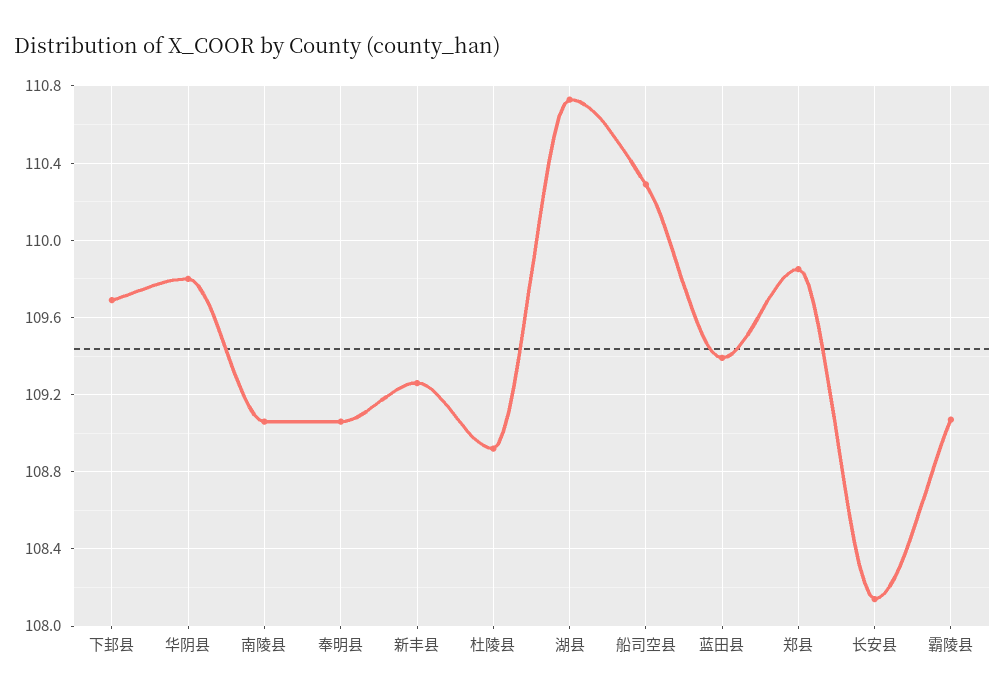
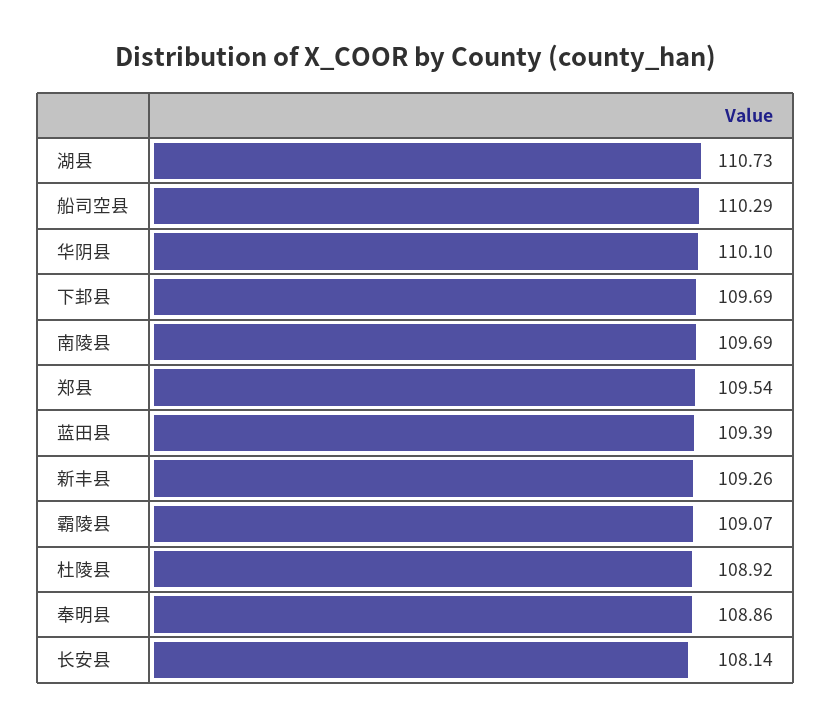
华阴县: 109.8 -> 110.1
南陵县: 109.05 -> 109.69
奉明县: 109.05 -> 108.86
郑县: 109.85 -> 109.54

